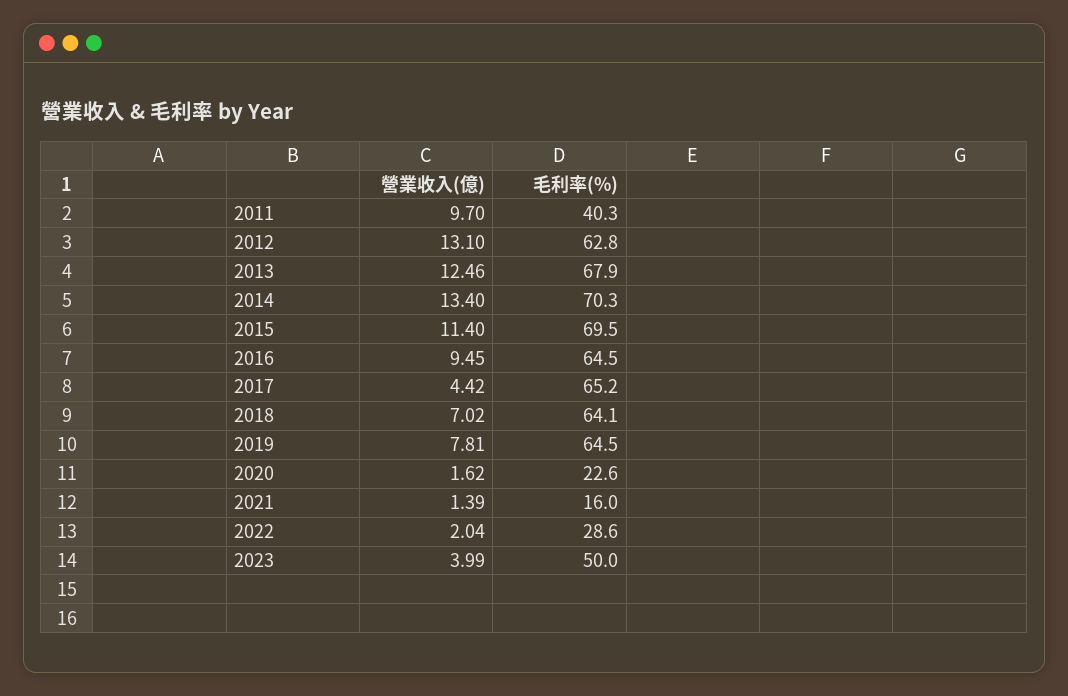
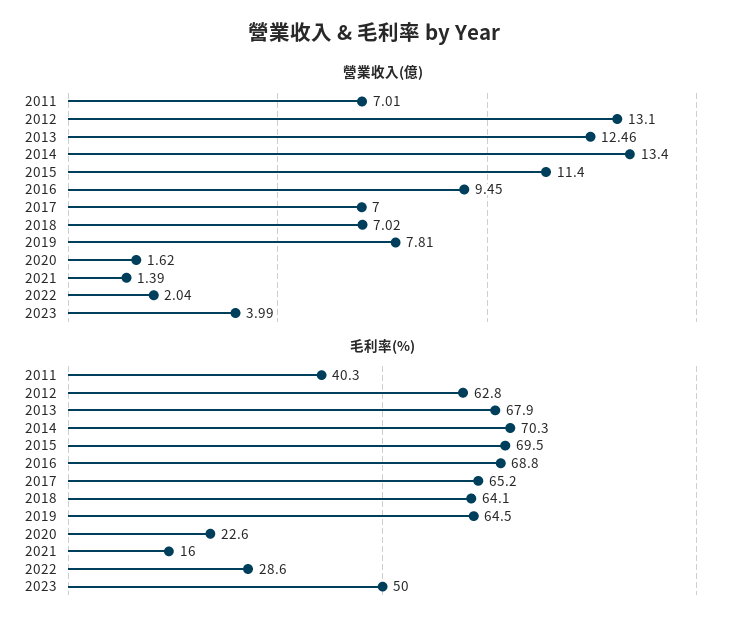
營業收入(億), 2011: 9.7 -> 7.01
毛利率(%), 2016: 64.5 -> 68.8
營業收入(億), 2017: 4.42 -> 7

